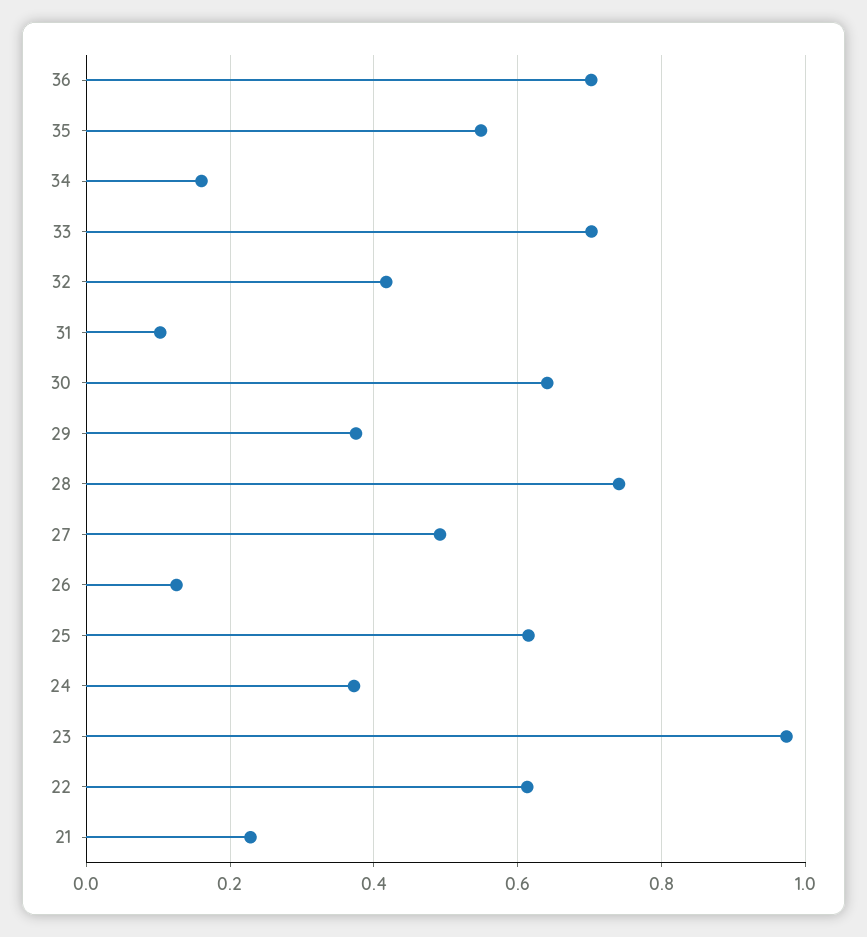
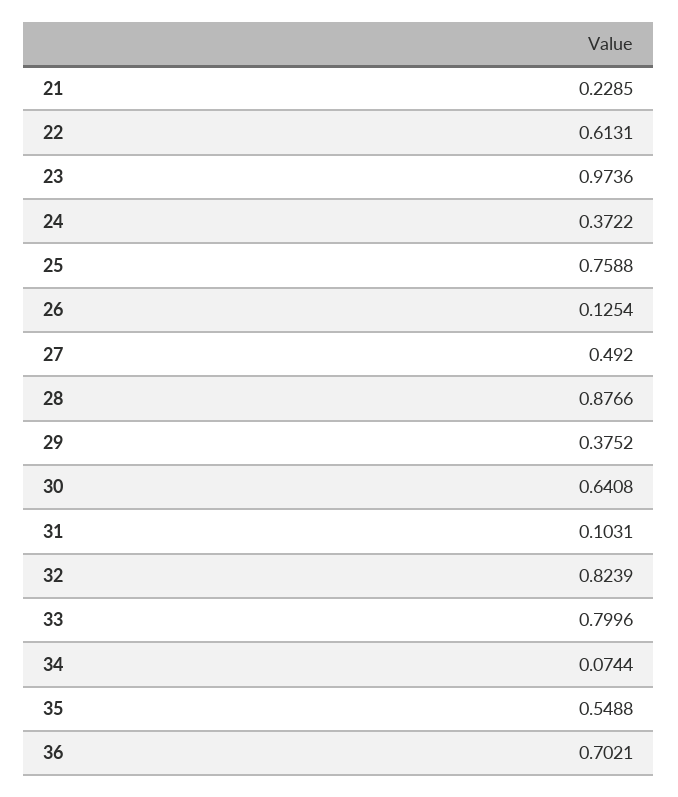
34: 0.16 -> 0.0744
33: 0.7 -> 0.7996
32: 0.42 -> 0.8239
28: 0.74 -> 0.8766
25: 0.62 -> 0.7588

